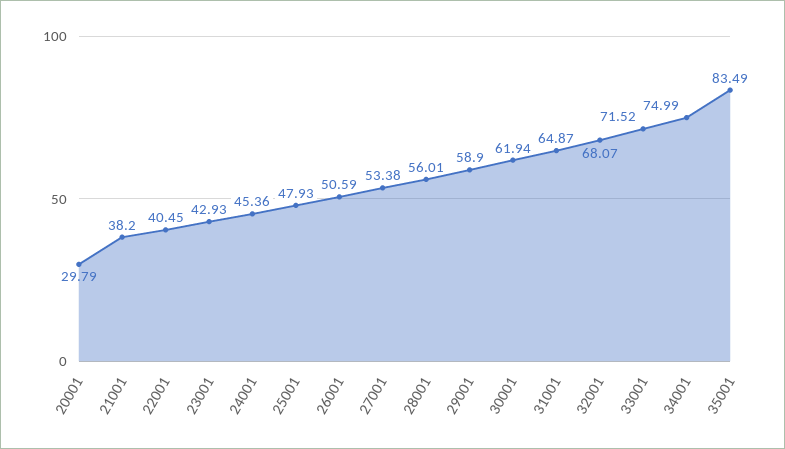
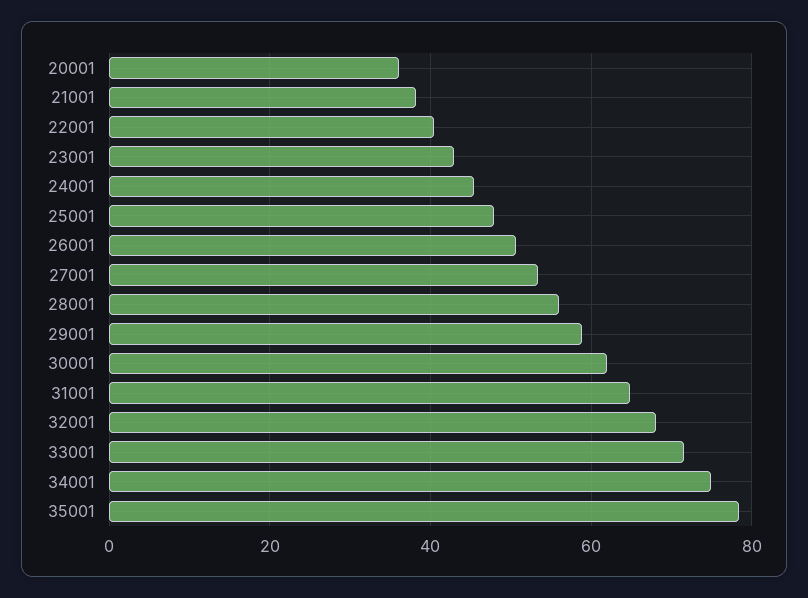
20001: 29.79 -> 36
35001: 83.49 -> 78

